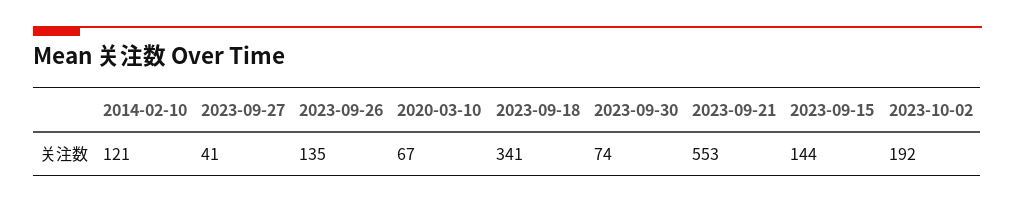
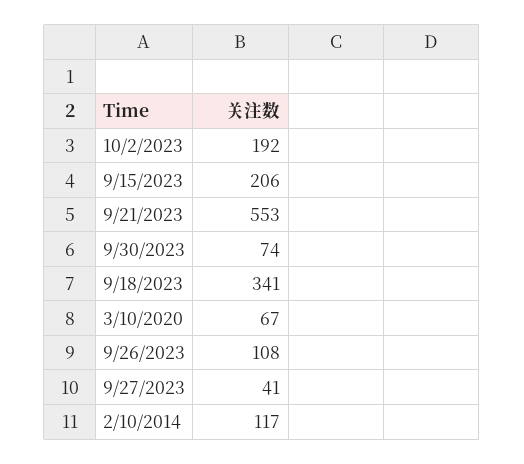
2014-02-10: 121 -> 117
2023-09-26: 135 -> 108
2023-09-15: 144 -> 206

